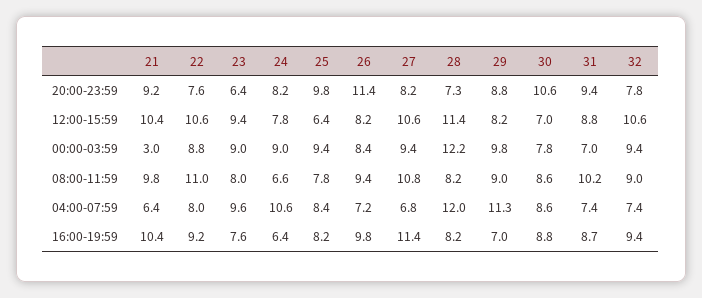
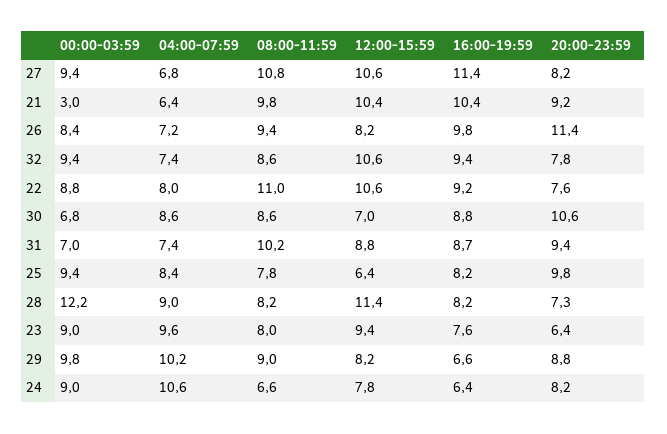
30, 00:00-03:59: 7.8 -> 6.8
32, 08:00-11:59: 9 -> 8.6
28, 04:00-07:59: 12 -> 9
29, 04:00-07:59: 11.3 -> 10.2
29, 16:00-19:59: 7 -> 6.6

